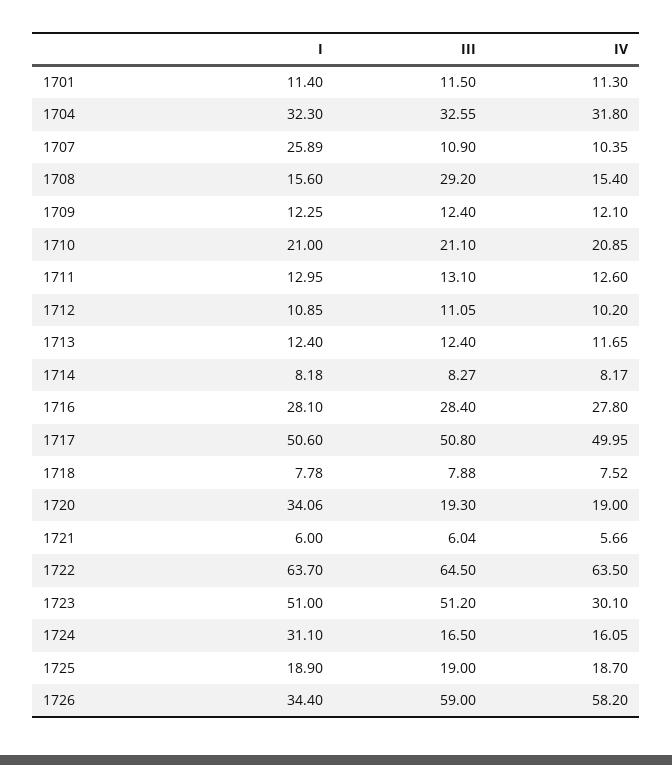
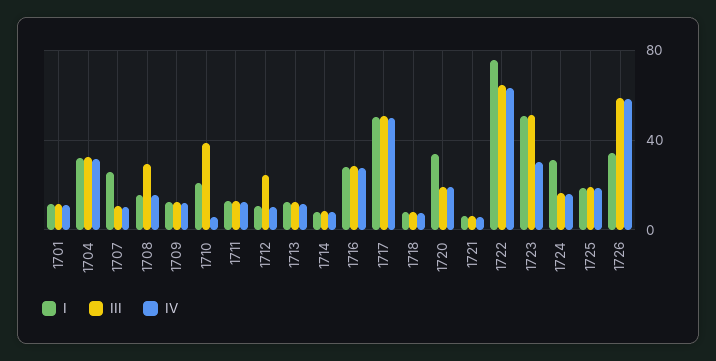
III, 1710: 21.1 -> 40
IV, 1710: 20.85 -> 5
III, 1712: 11.05 -> 25
I, 1722: 63.7 -> 75

